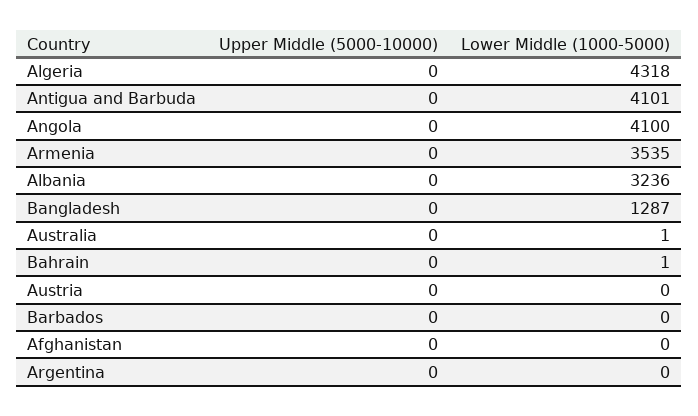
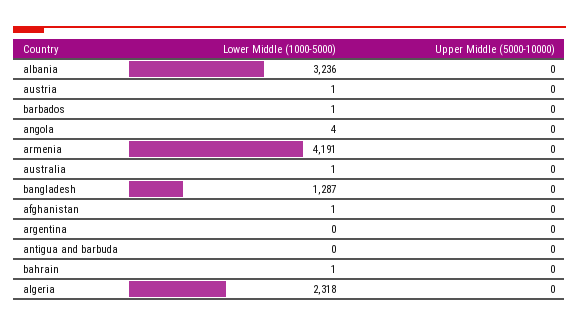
Lower Middle (1000-5000), Algeria: 4318 -> 2318
Lower Middle (1000-5000), Antigua and Barbuda: 4101 -> 0
Lower Middle (1000-5000), Angola: 4100 -> 4
Lower Middle (1000-5000), Armenia: 3535 -> 4191
Lower Middle (1000-5000), Austria: 0 -> 1
Lower Middle (1000-5000), Barbados: 0 -> 1
Lower Middle (1000-5000), Afghanistan: 0 -> 1

